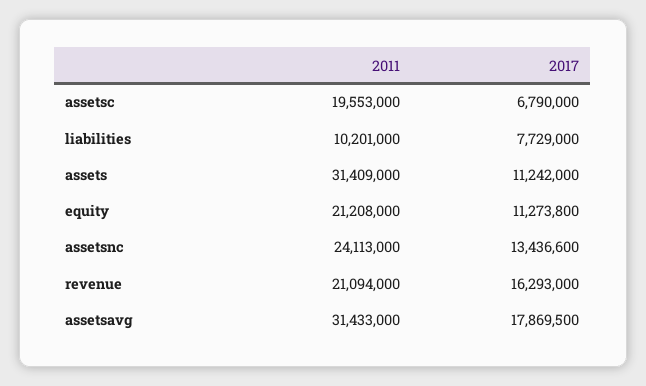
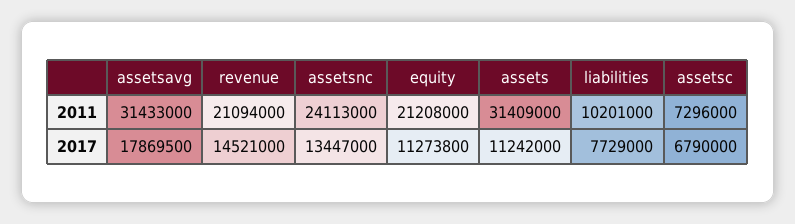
2011, assetsc: 19553000 -> 7296000
2017, assetsnc: 13436600 -> 13447000
2017, revenue: 16293000 -> 14521000

